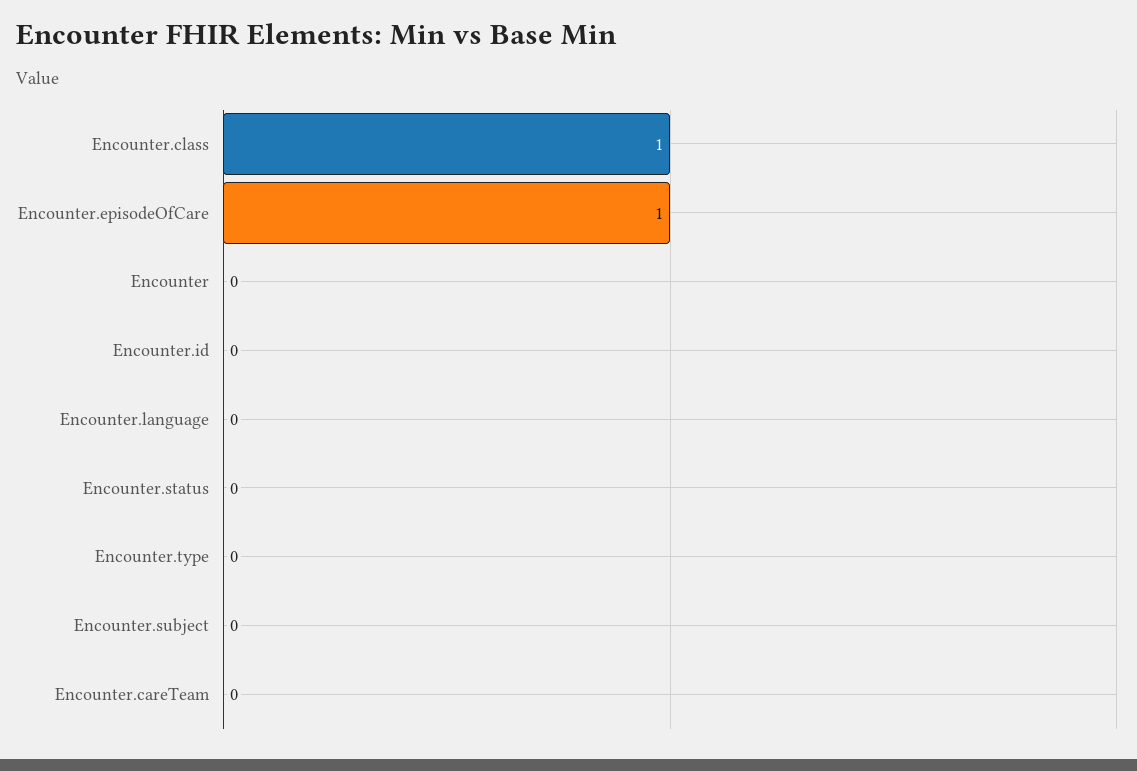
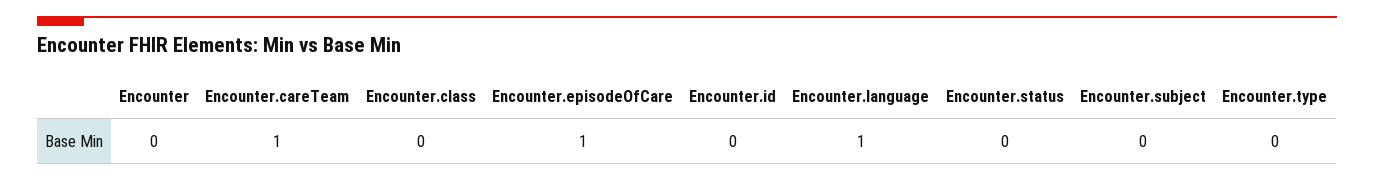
Encounter.class: 1 -> 0
Encounter.language: 0 -> 1
Encounter.careTeam: 0 -> 1

